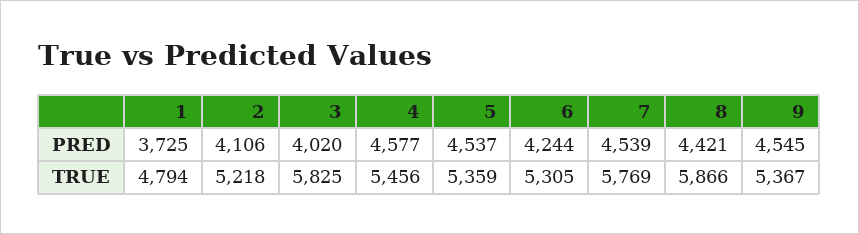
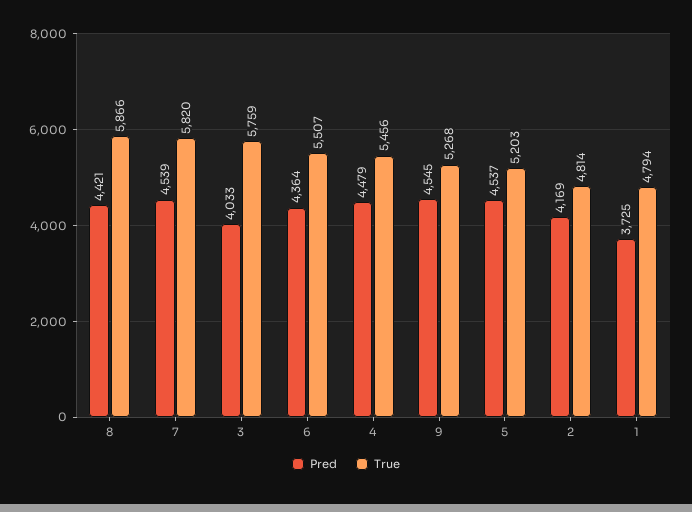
PRED, 2: 4106 -> 4169
PRED, 3: 4020 -> 4033
PRED, 4: 4577 -> 4479
PRED, 6: 4244 -> 4364
TRUE, 2: 5218 -> 4814
TRUE, 3: 5825 -> 5759
TRUE, 5: 5359 -> 5203
TRUE, 6: 5305 -> 5507
TRUE, 7: 5769 -> 5820
TRUE, 9: 5367 -> 5268

